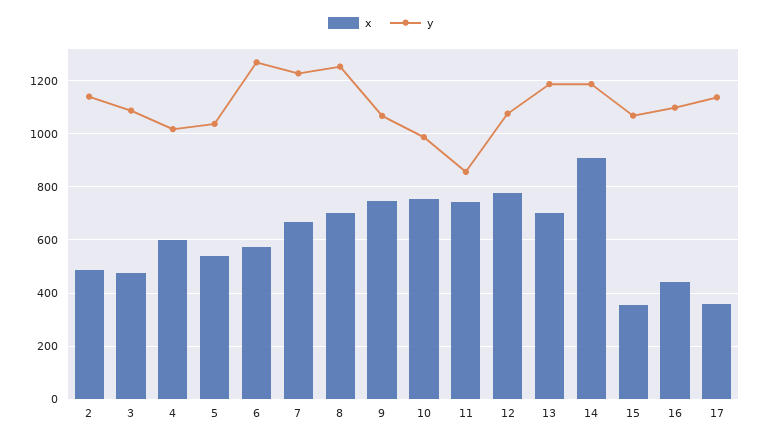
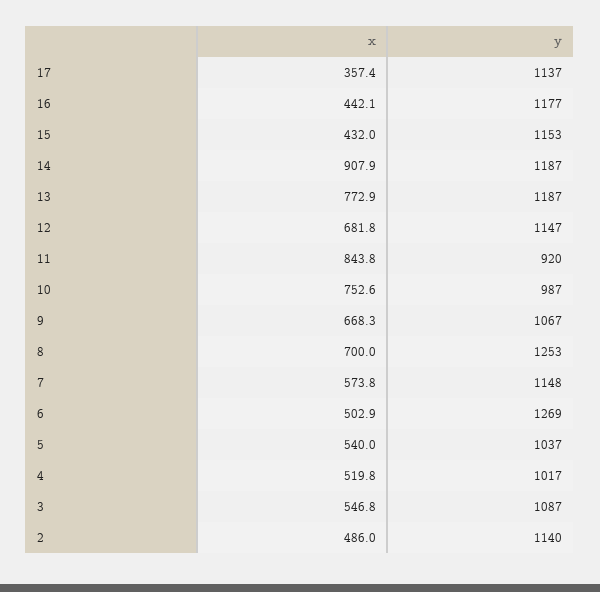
x, 3: 475 -> 546.8
x, 4: 600 -> 519.8
x, 6: 575 -> 502.9
x, 7: 675 -> 573.8
y, 7: 1225 -> 1148
x, 9: 750 -> 668.3
x, 11: 750 -> 843.8
y, 11: 850 -> 920
x, 12: 775 -> 681.8
y, 12: 1075 -> 1147
x, 13: 700 -> 772.9
x, 15: 350 -> 432
y, 15: 1075 -> 1153
y, 16: 1100 -> 1177

